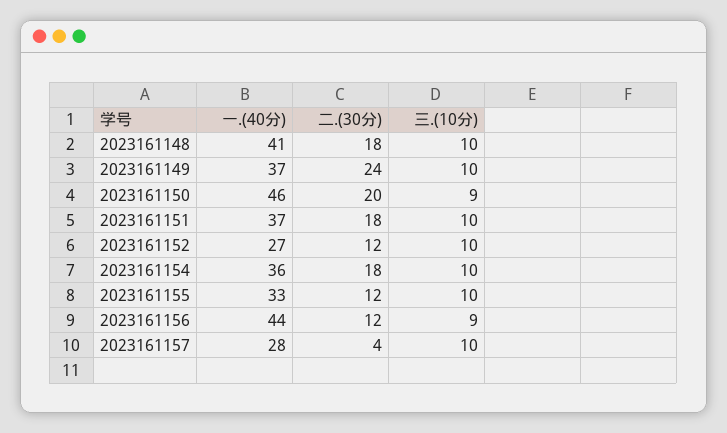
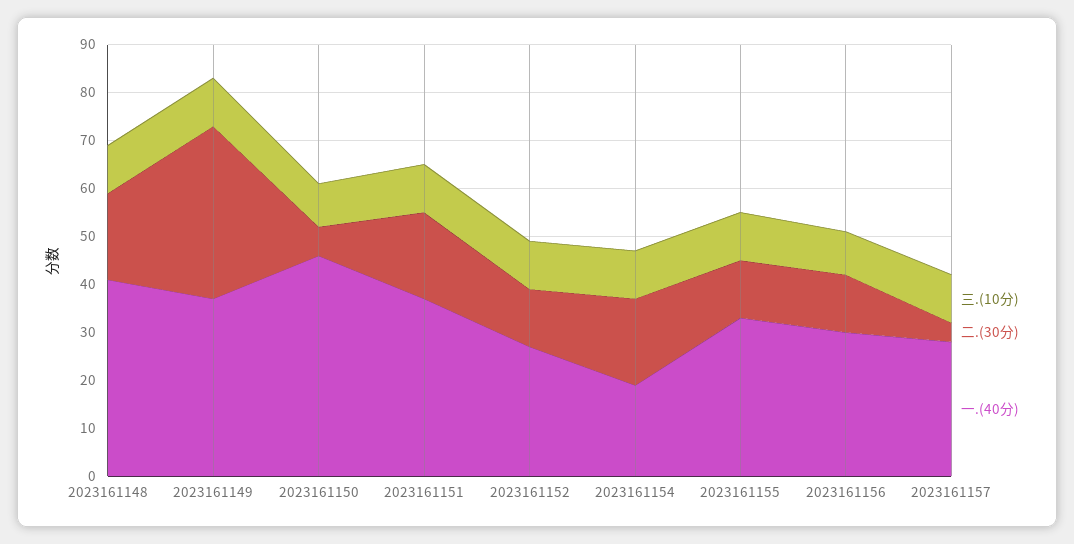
二.(30分), 2023161149: 24 -> 35
二.(30分), 2023161150: 20 -> 5
一.(40分), 2023161154: 36 -> 20
一.(40分), 2023161156: 44 -> 30

